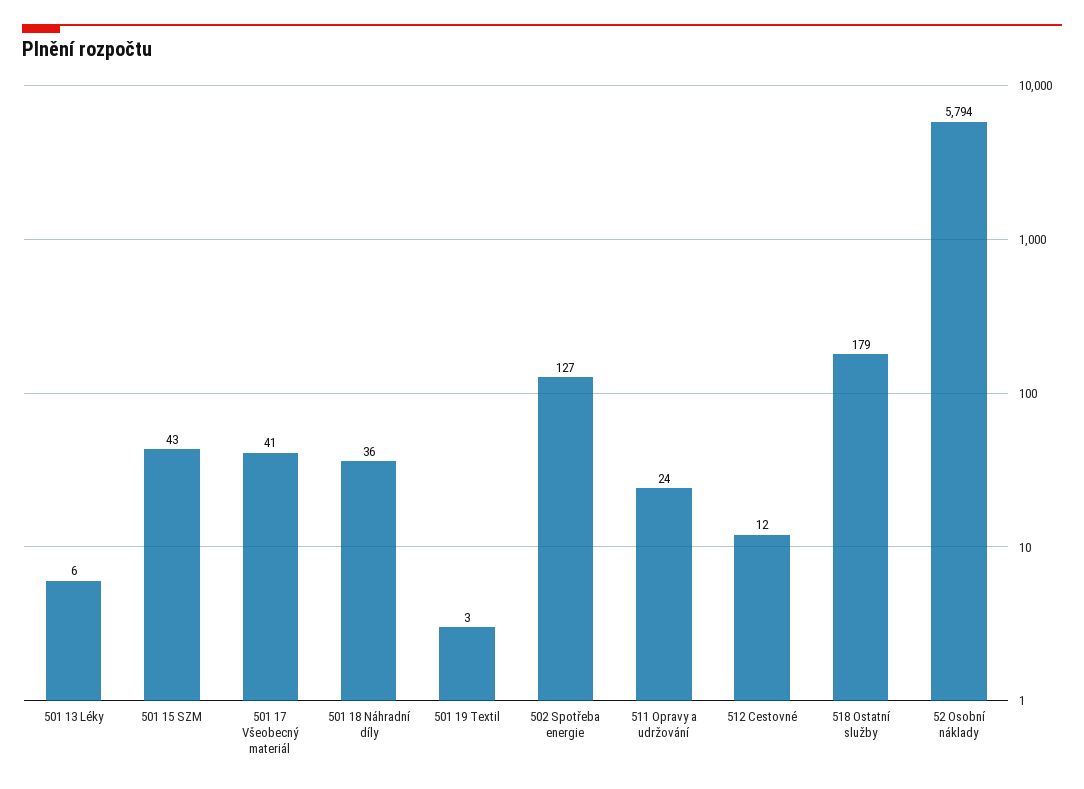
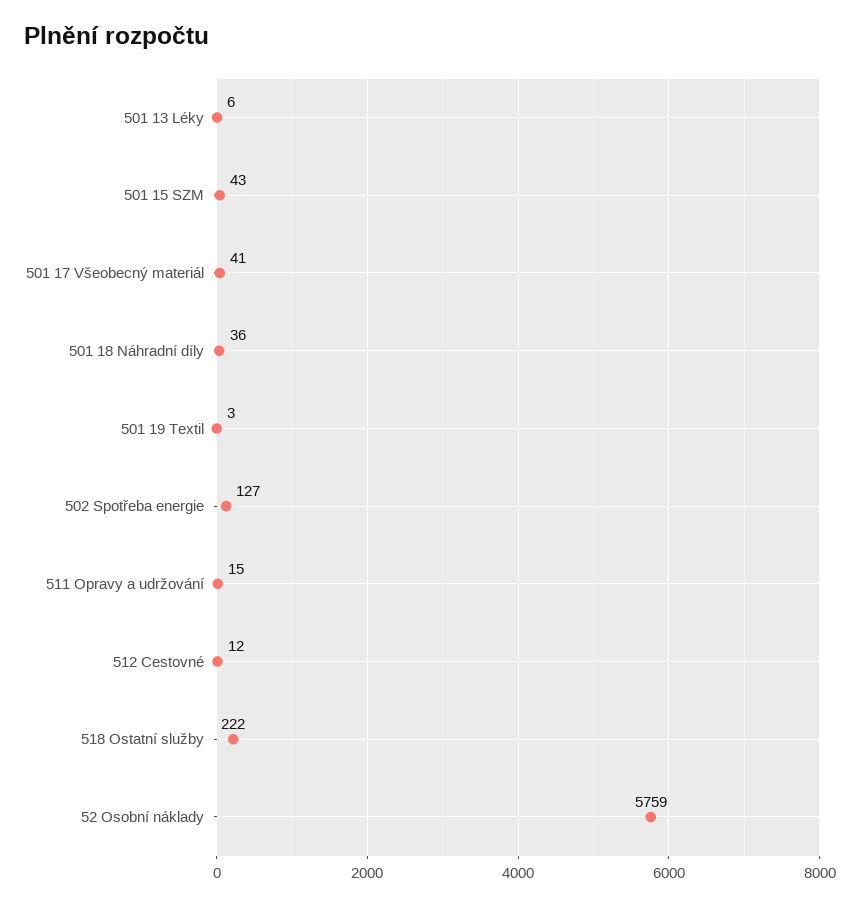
511 Opravy a udržování: 24 -> 15
518 Ostatní služby: 179 -> 222
52 Osobní náklady: 5794 -> 5759

